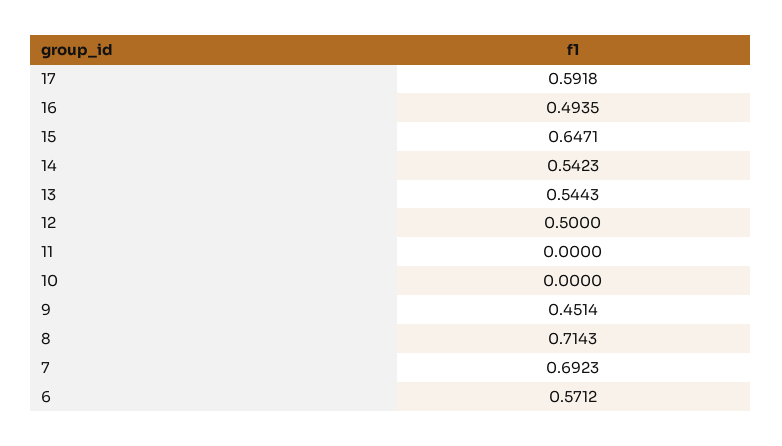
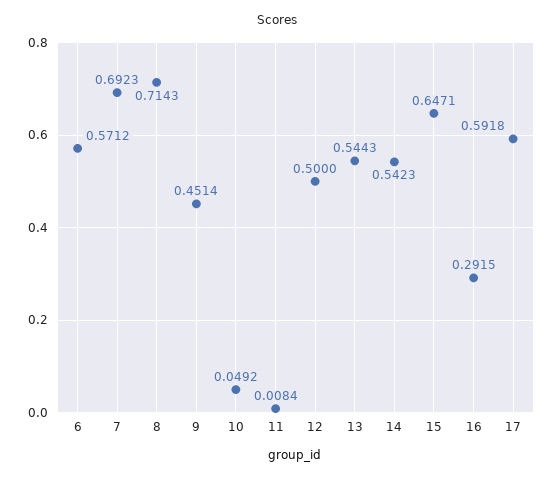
16: 0.4935 -> 0.2915
11: 0 -> 0.0084
10: 0 -> 0.0492

